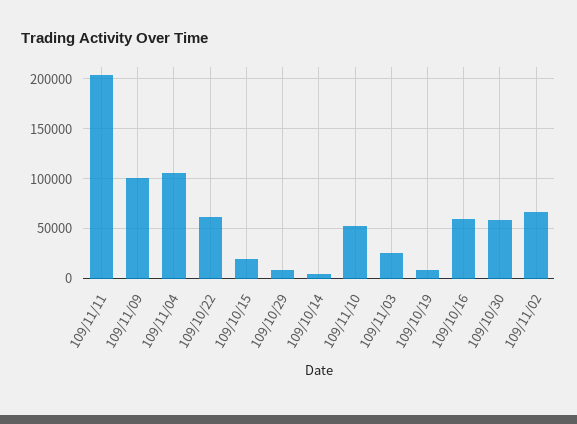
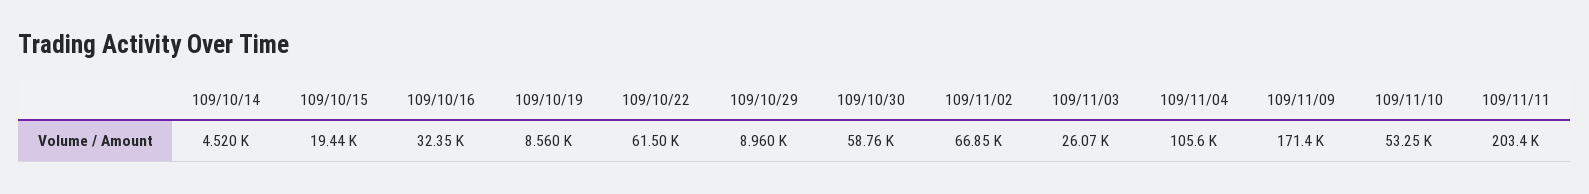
109/11/09: 100000 -> 171400
109/10/16: 60000 -> 32350

